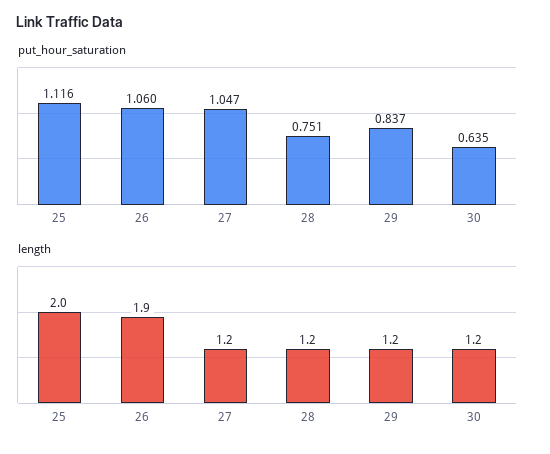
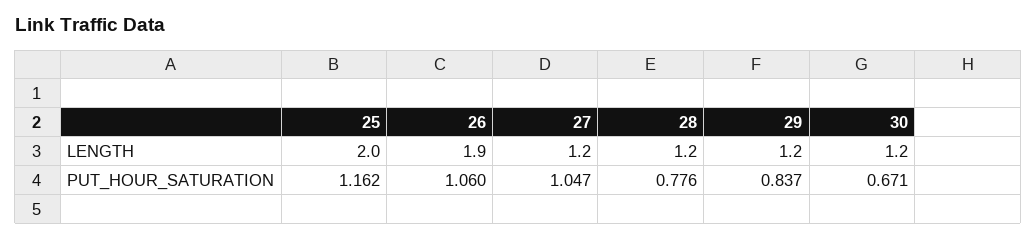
put_hour_saturation, 25: 1.116 -> 1.162
put_hour_saturation, 28: 0.751 -> 0.776
put_hour_saturation, 30: 0.635 -> 0.671

